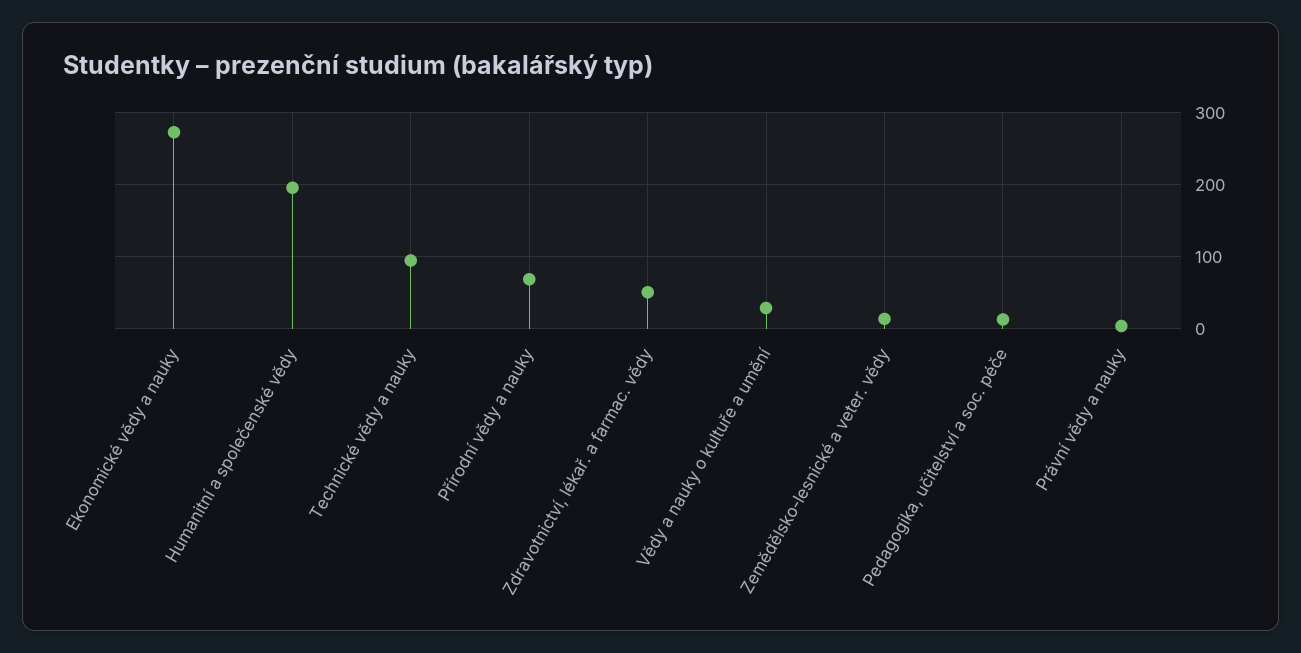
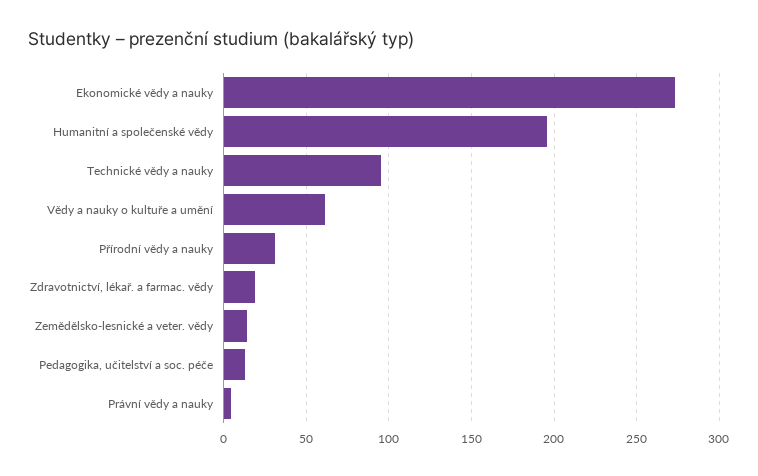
Přírodní vědy a nauky: 70 -> 30
Zdravotnictví, lékař. a farmac. vědy: 50 -> 20
Vědy a nauky o kultuře a umění: 30 -> 60

